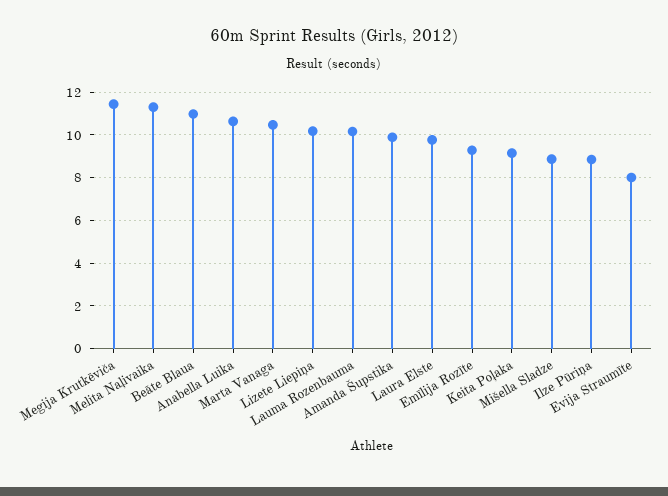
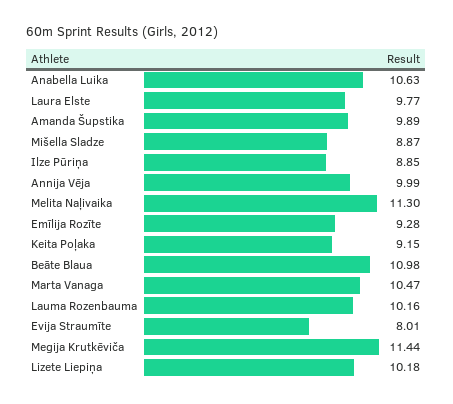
Annija Vēja: none -> 9.99

